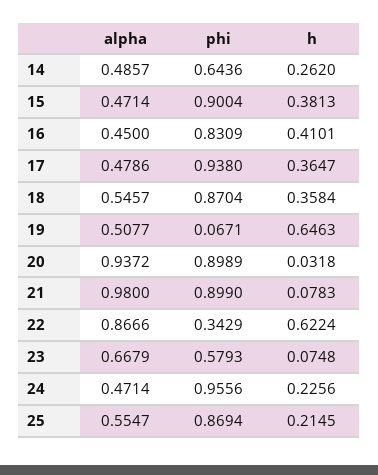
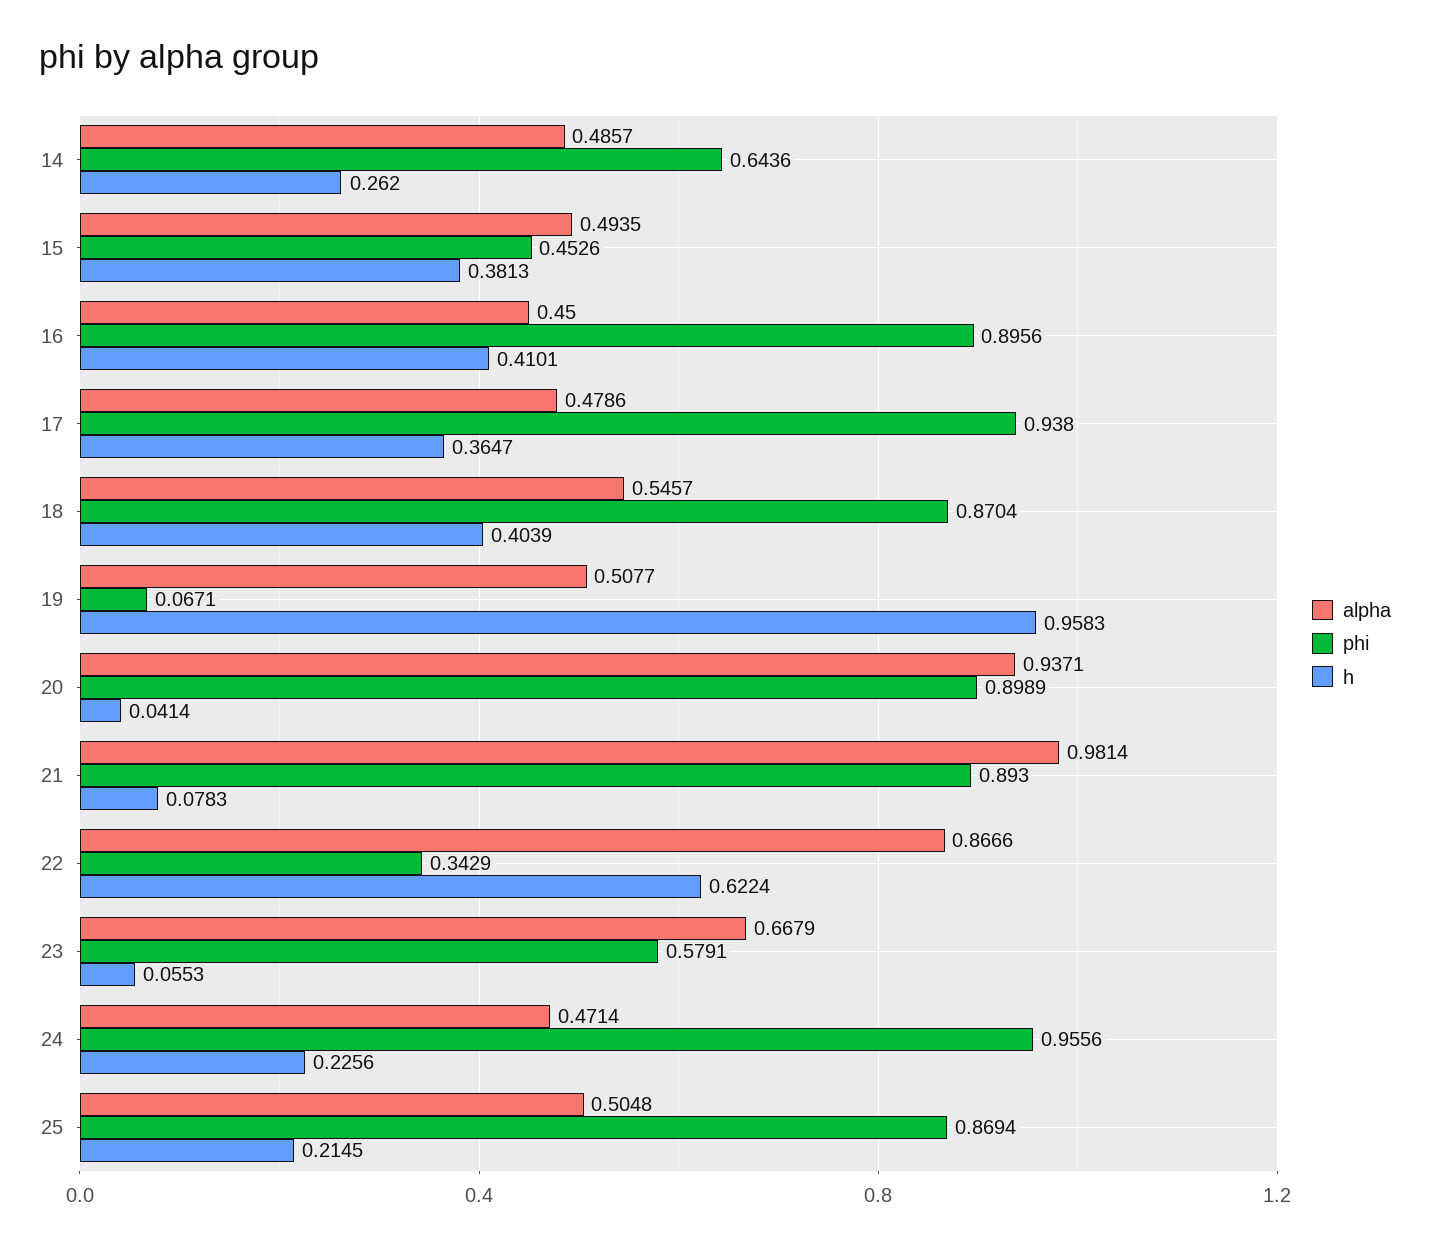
alpha, 15: 0.4714 -> 0.4935
phi, 15: 0.9004 -> 0.4526
phi, 16: 0.8309 -> 0.8956
h, 18: 0.3584 -> 0.4039
h, 19: 0.6463 -> 0.9583
alpha, 20: 0.9372 -> 0.9371
h, 20: 0.0318 -> 0.0414
alpha, 21: 0.98 -> 0.9814
phi, 21: 0.899 -> 0.893
phi, 23: 0.5793 -> 0.5791
h, 23: 0.0748 -> 0.0553
alpha, 25: 0.5547 -> 0.5048

